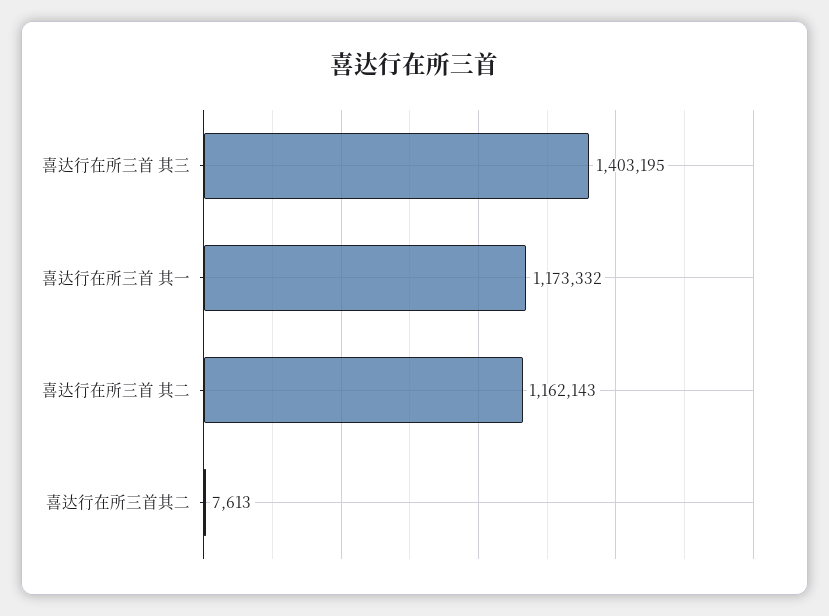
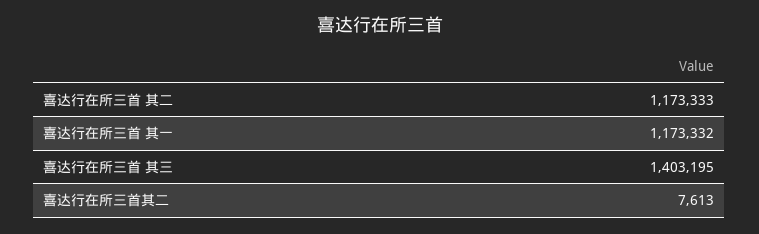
喜达行在所三首 其二: 1162143 -> 1173333

